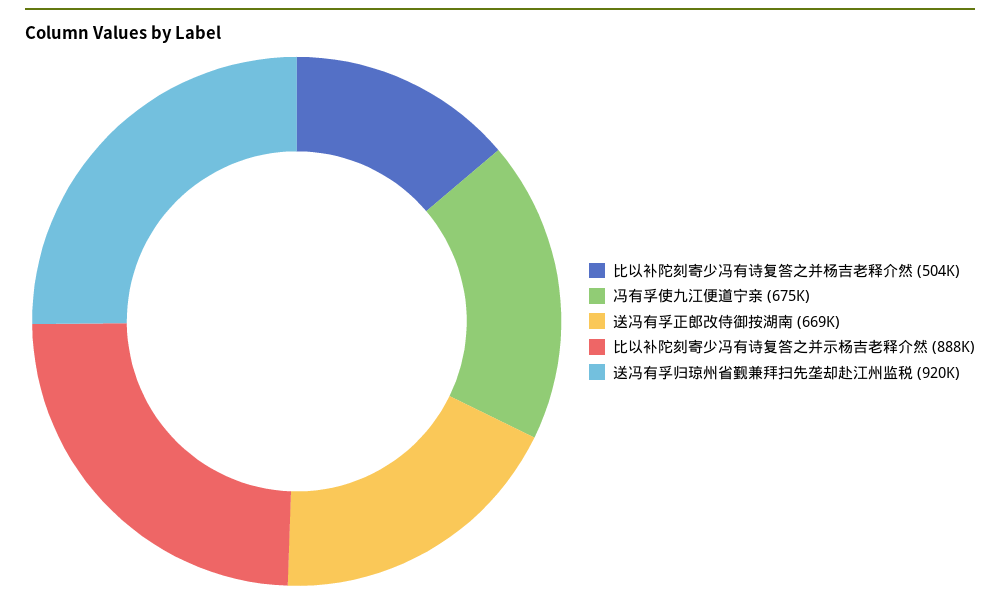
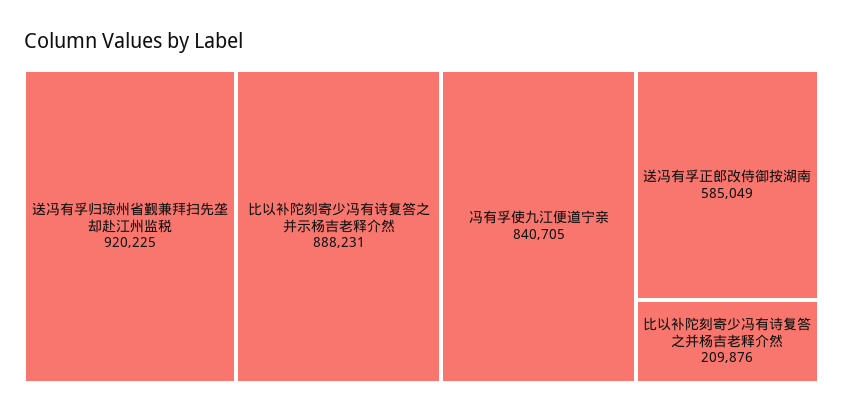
比以补陀刻寄少冯有诗复答之并杨吉老释介然: 504000 -> 209876
冯有孚使九江便道宁亲: 675000 -> 840705
送冯有孚正郎改侍御按湖南: 669000 -> 585049

